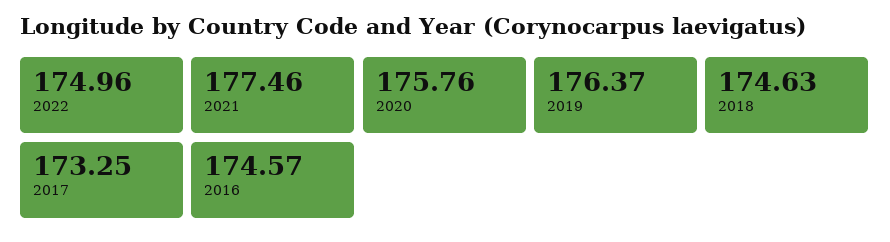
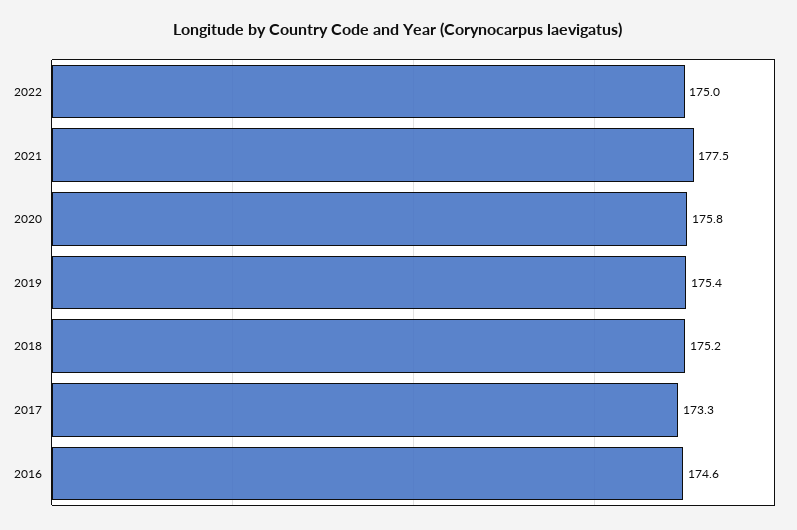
2019: 176.37 -> 175.4
2018: 174.63 -> 175.2

